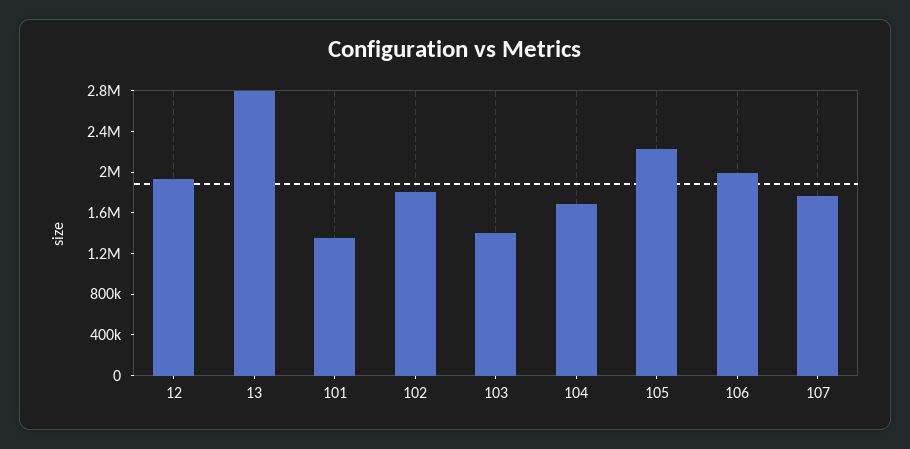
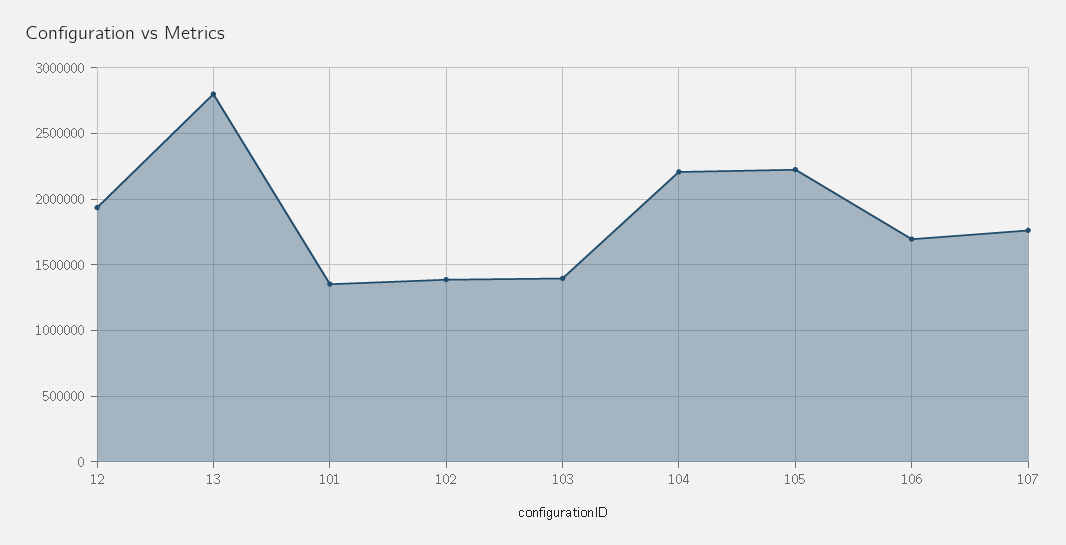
102: 1800000 -> 1400000
104: 1700000 -> 2200000
106: 2000000 -> 1700000

